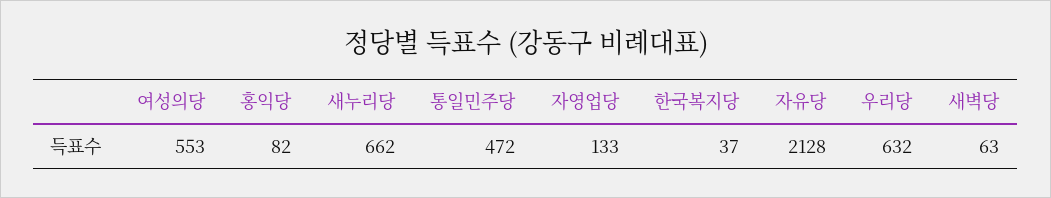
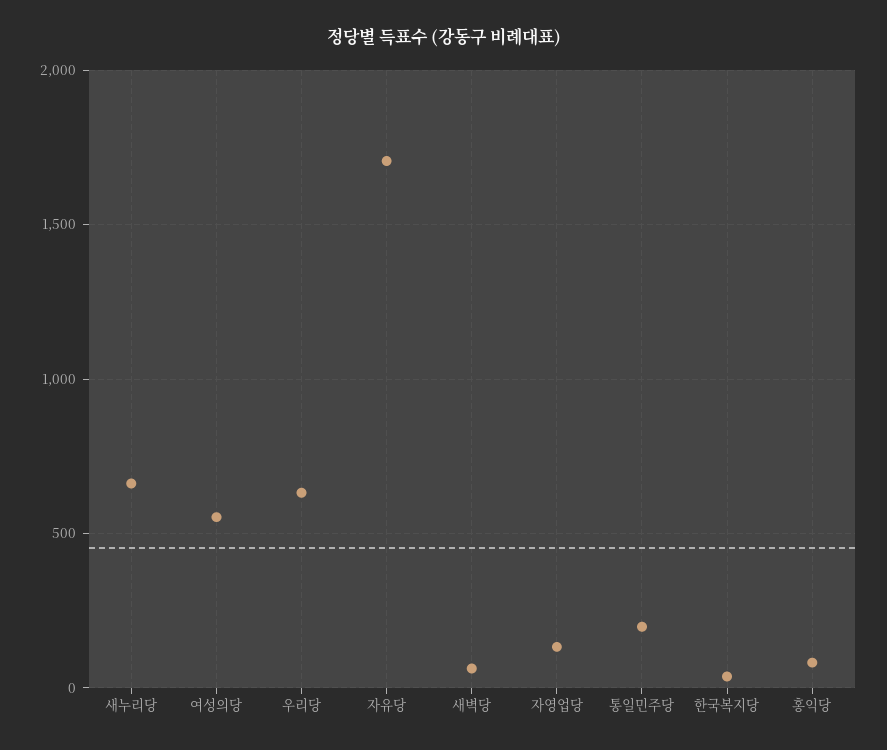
통일민주당: 472 -> 200
자유당: 2128 -> 1700

